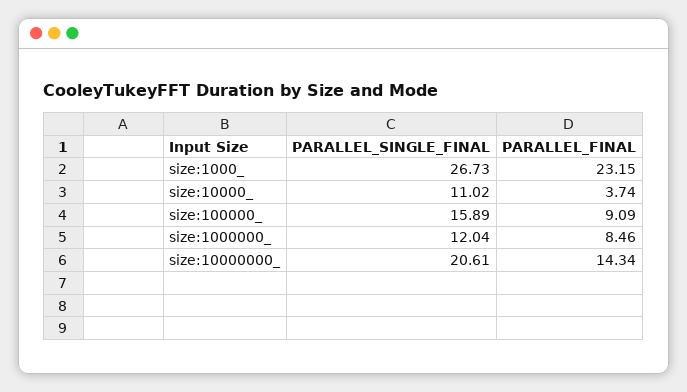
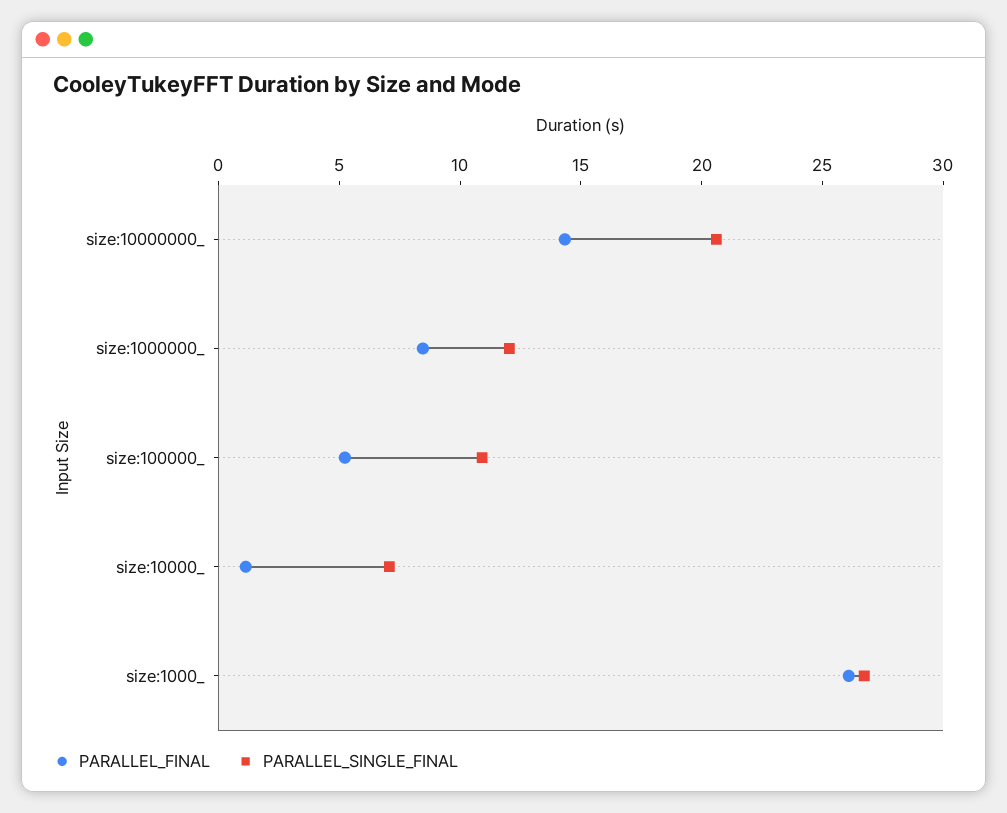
PARALLEL_FINAL, size:1000_: 23.15 -> 26
PARALLEL_SINGLE_FINAL, size:10000_: 11.02 -> 7
PARALLEL_FINAL, size:10000_: 3.74 -> 1
PARALLEL_SINGLE_FINAL, size:100000_: 15.89 -> 11
PARALLEL_FINAL, size:100000_: 9.09 -> 5

